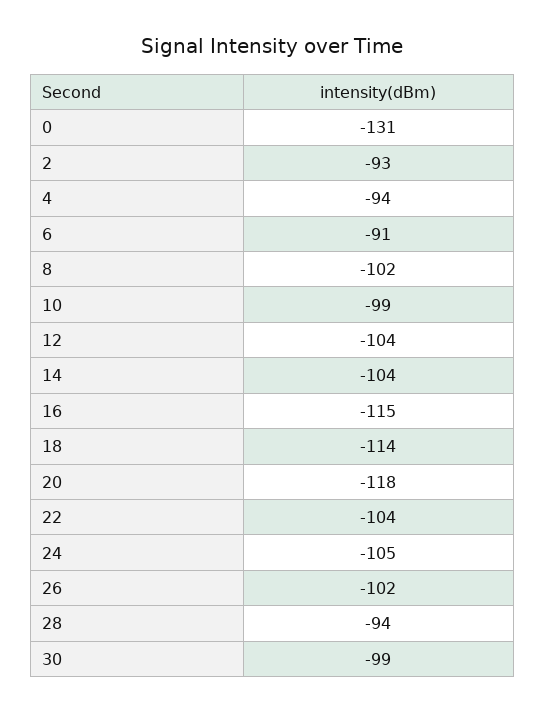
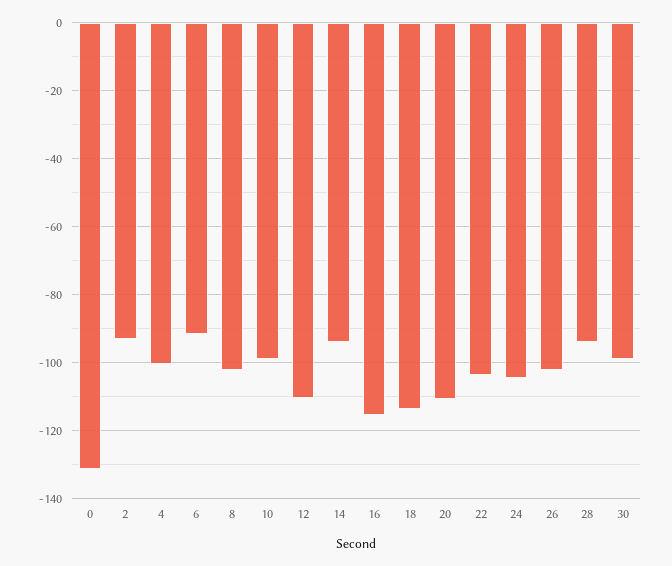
4: -94 -> -100
12: -104 -> -110
14: -104 -> -94
20: -118 -> -110

